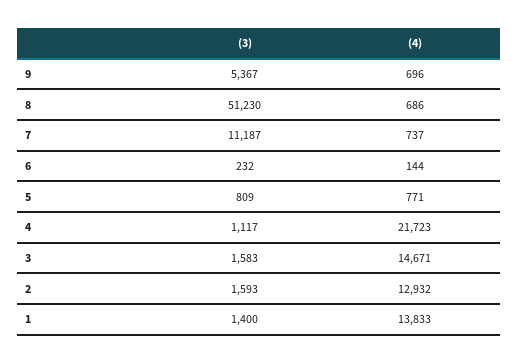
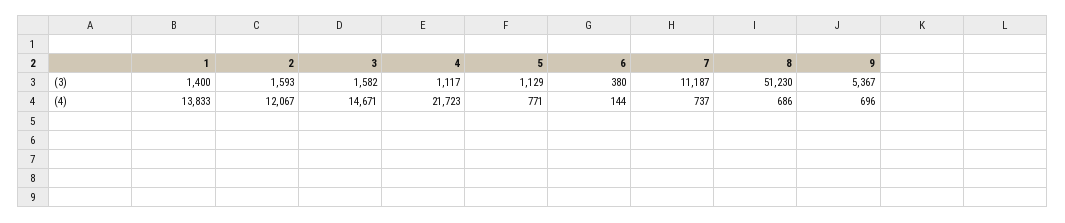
(3), 6: 232 -> 380
(3), 5: 809 -> 1129
(3), 3: 1583 -> 1582
(4), 2: 12932 -> 12067

